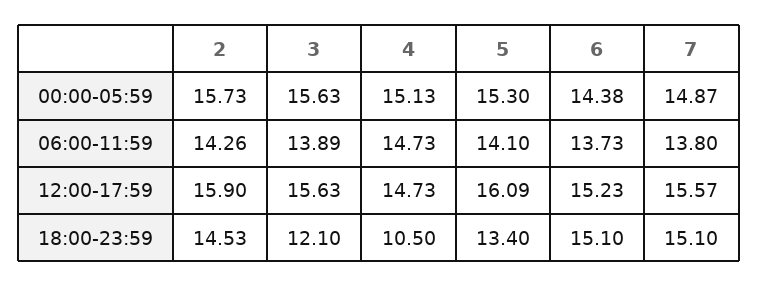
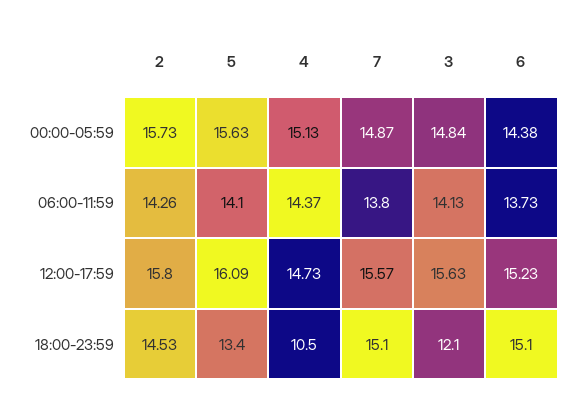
3, 00:00-05:59: 15.63 -> 14.84
5, 00:00-05:59: 15.3 -> 15.63
3, 06:00-11:59: 13.89 -> 14.13
4, 06:00-11:59: 14.73 -> 14.37
2, 12:00-17:59: 15.9 -> 15.8

